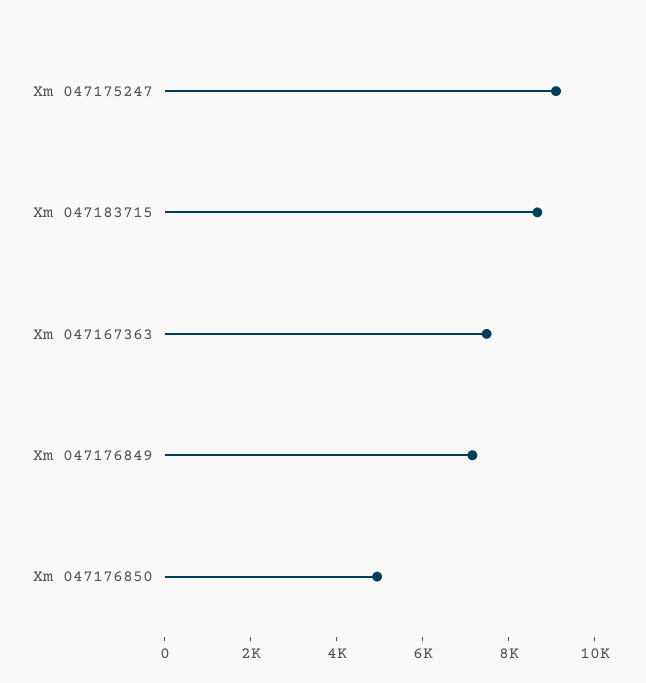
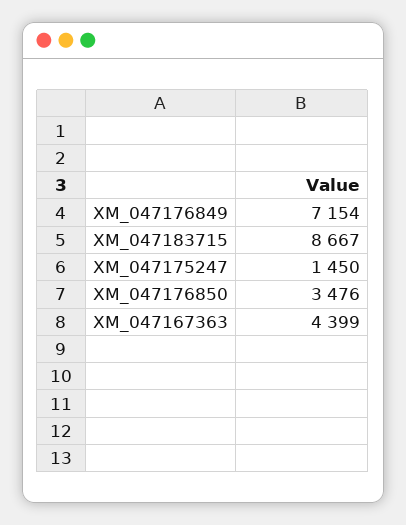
Xm 047175247: 9000 -> 1450
Xm 047167363: 7500 -> 4399
Xm 047176850: 5000 -> 3476

